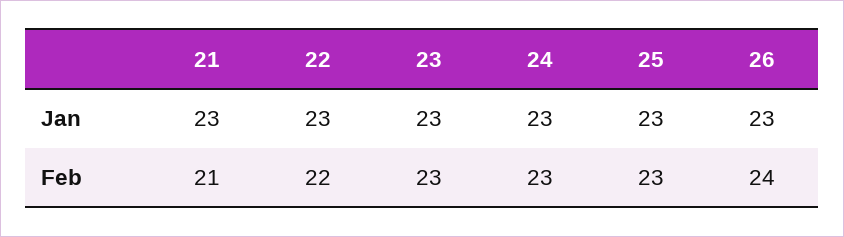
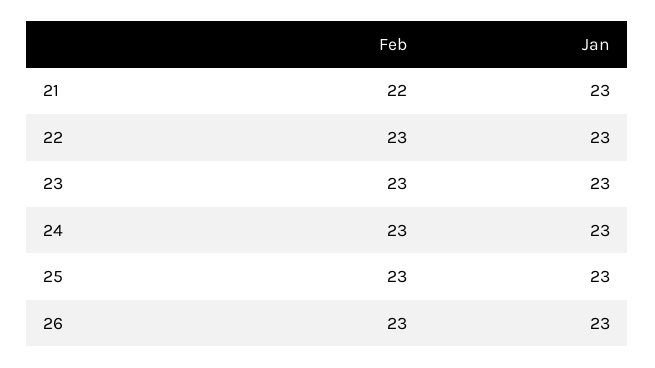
21, Feb: 21 -> 22
22, Feb: 22 -> 23
26, Feb: 24 -> 23

